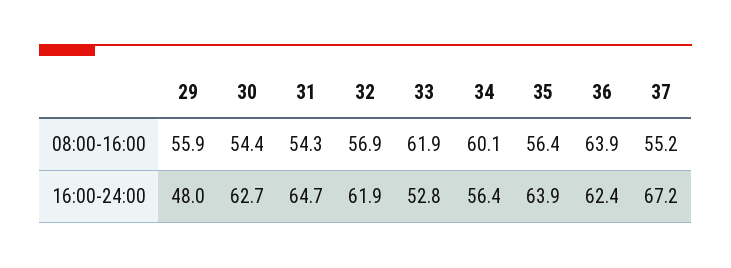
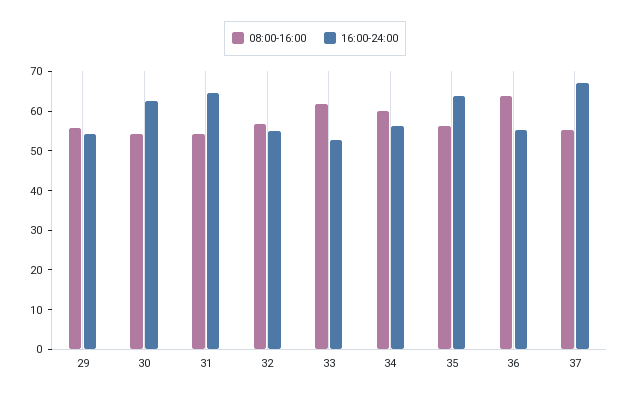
16:00-24:00, 29: 48 -> 55
16:00-24:00, 32: 61.9 -> 55
16:00-24:00, 36: 62.4 -> 55

